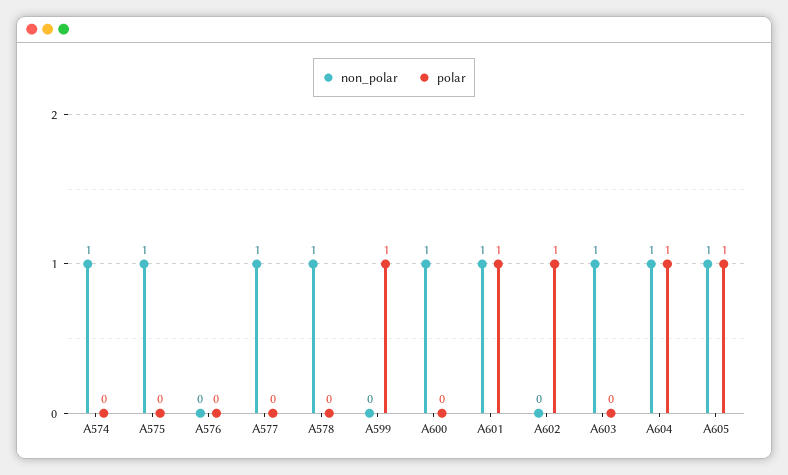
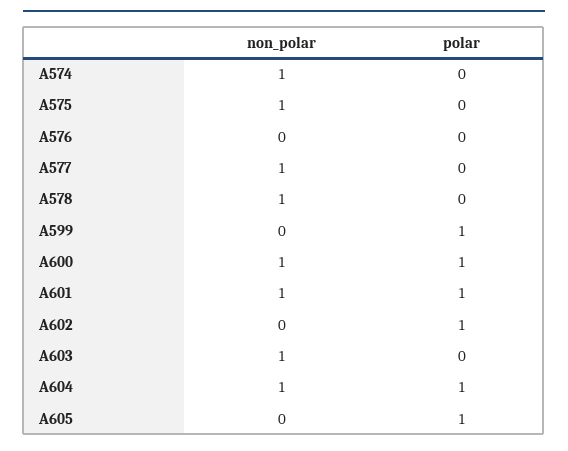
polar, A600: 0 -> 1
non_polar, A605: 1 -> 0

